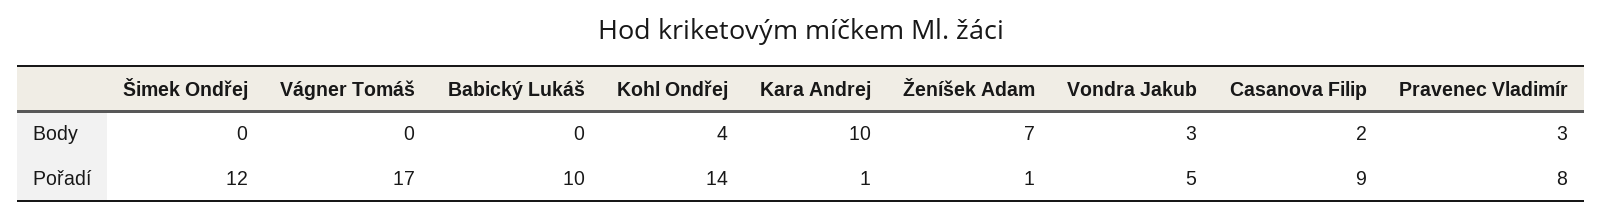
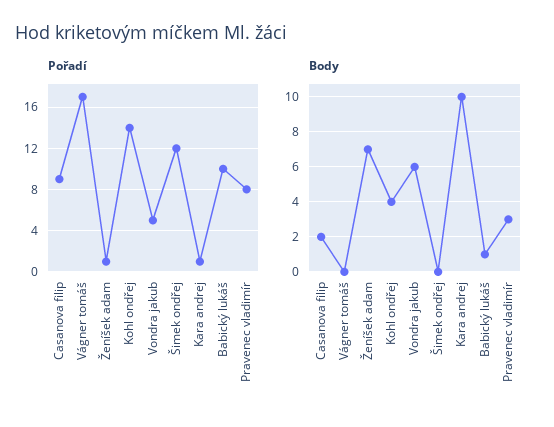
Body, Babický Lukáš: 0 -> 1
Body, Vondra Jakub: 3 -> 6

